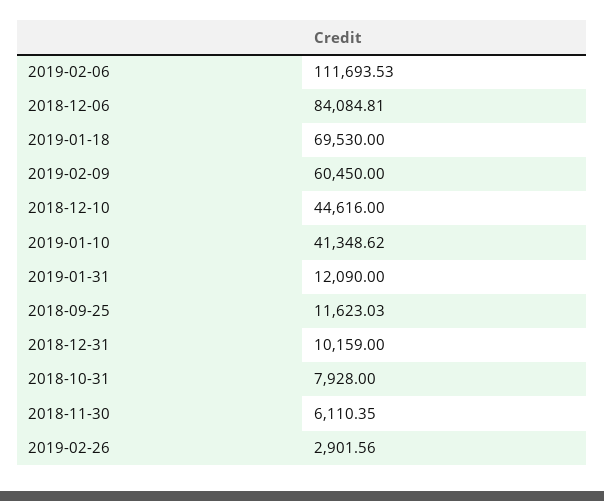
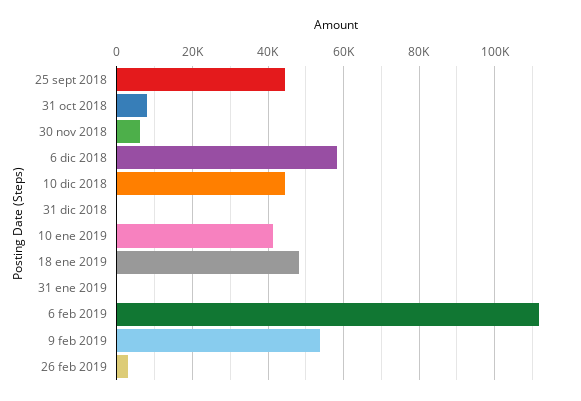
2018-12-06: 84084.81 -> 58000
2019-01-18: 69530 -> 48000
2019-02-09: 60450 -> 54000
2019-01-31: 12090 -> 0
2018-09-25: 11623.03 -> 44000
2018-12-31: 10159 -> 0

